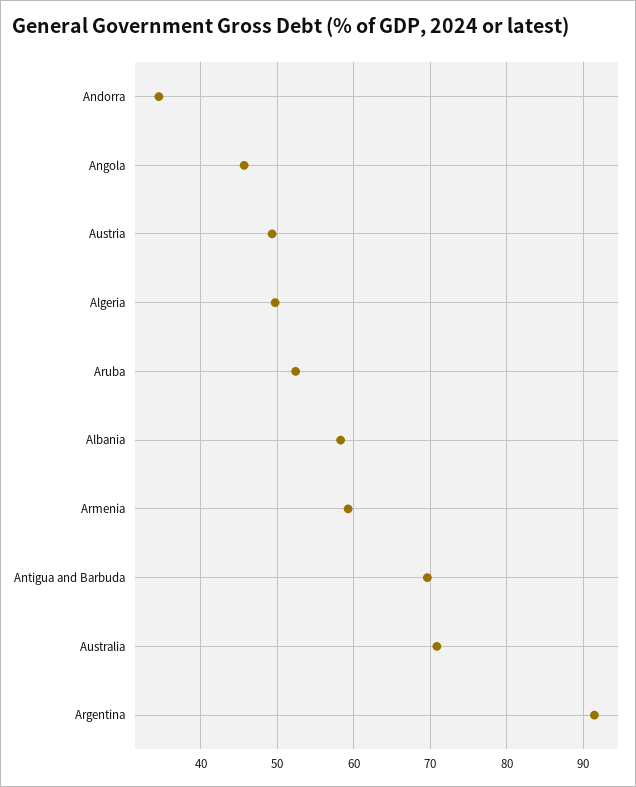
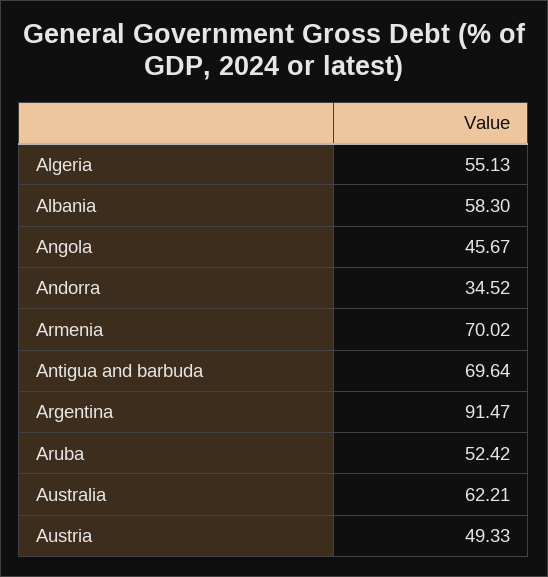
Algeria: 50 -> 55.13
Armenia: 59 -> 70.02
Australia: 71 -> 62.21

